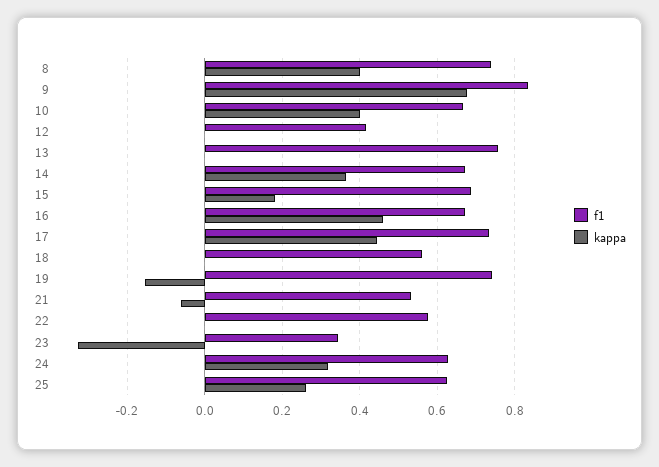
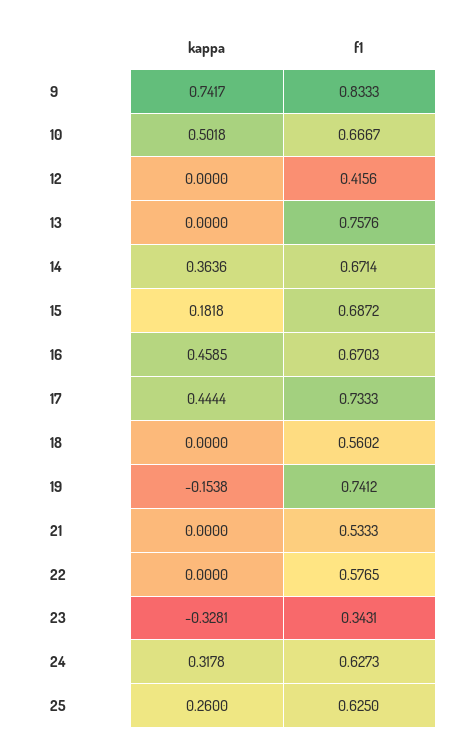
f1, 8: 0.74 -> none
kappa, 8: 0.4 -> none
kappa, 9: 0.68 -> 0.7417
kappa, 10: 0.4 -> 0.5018
kappa, 21: -0.06 -> 0

